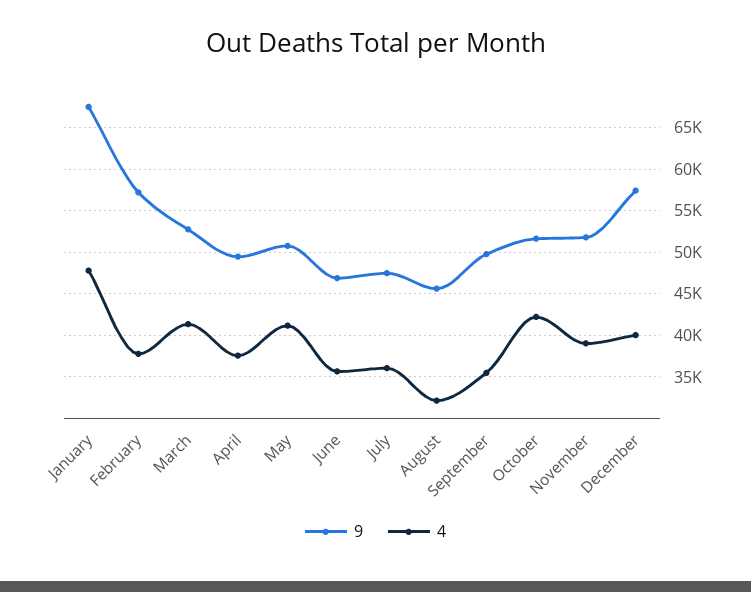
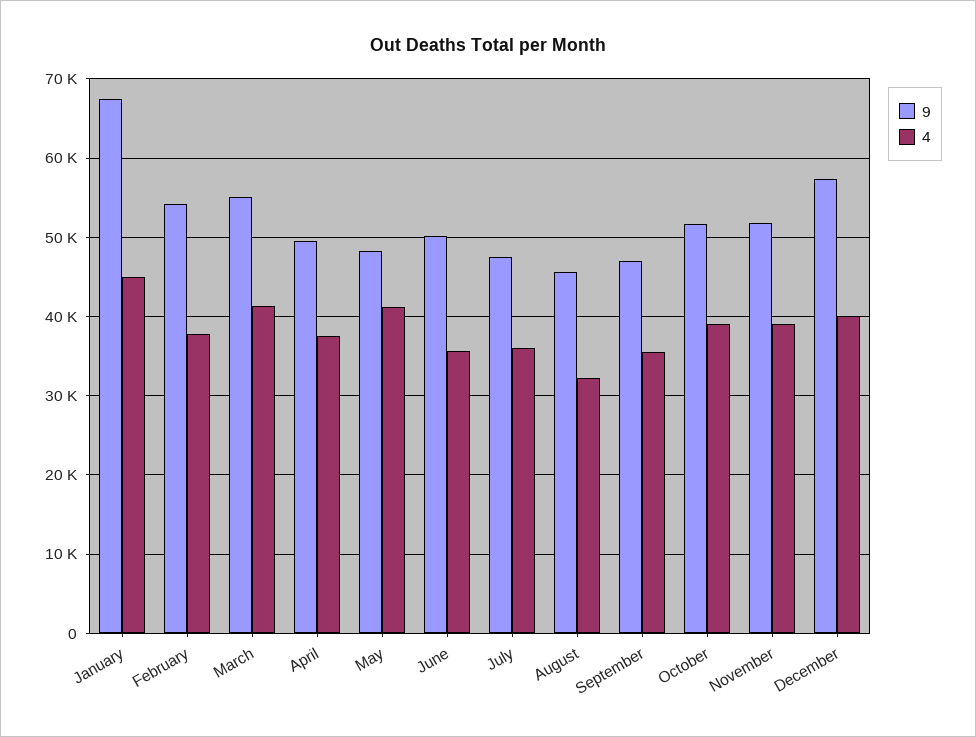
4, January: 48000 -> 45000
9, February: 57000 -> 54000
9, March: 53000 -> 55000
9, May: 51000 -> 48000
9, June: 47000 -> 50000
9, September: 50000 -> 47000
4, October: 42000 -> 39000

